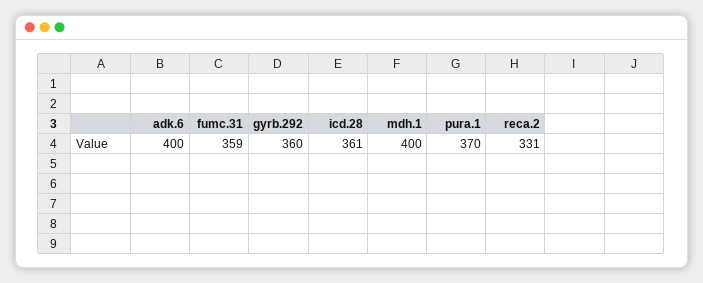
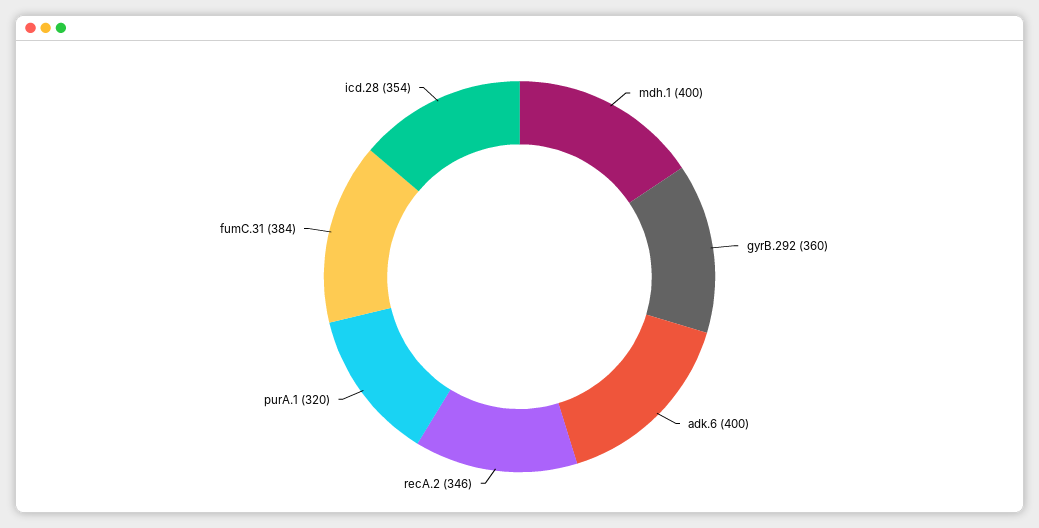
fumc.31: 359 -> 384
icd.28: 361 -> 354
pura.1: 370 -> 320
reca.2: 331 -> 346

